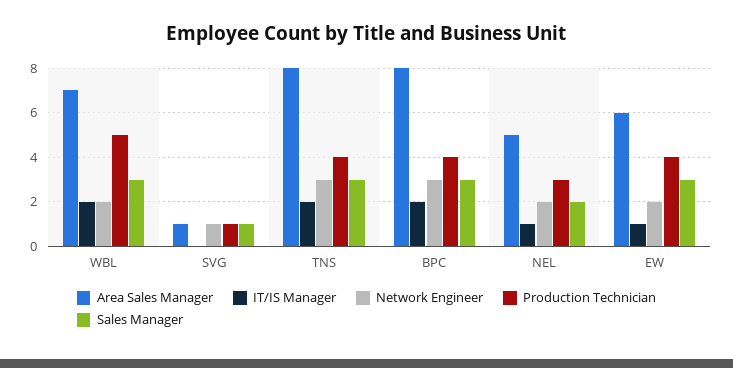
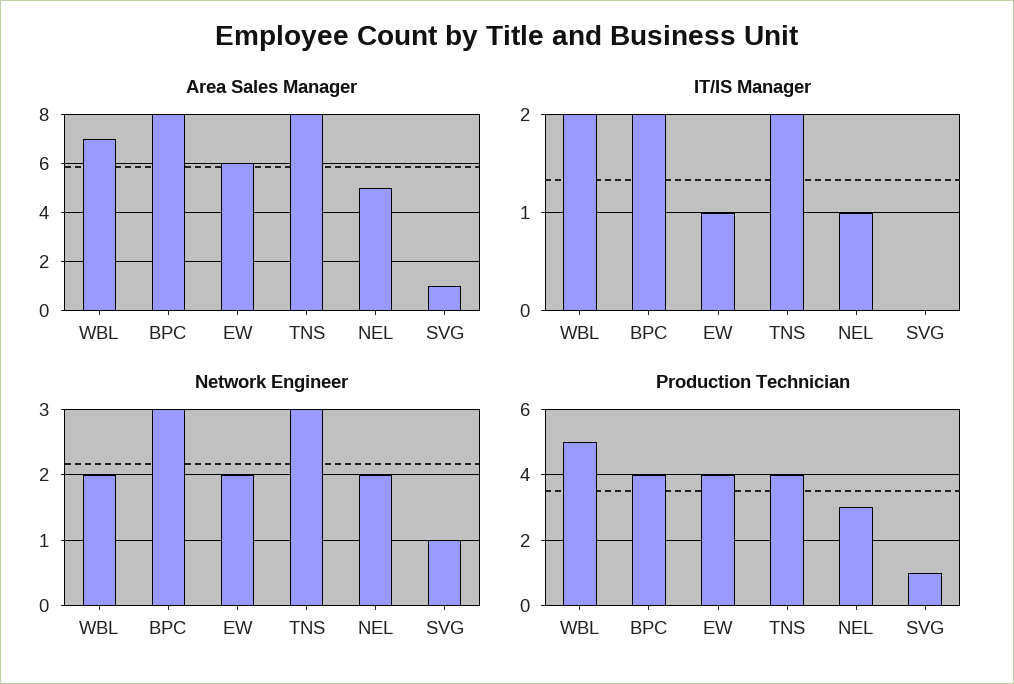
Sales Manager, WBL: 3 -> none
Sales Manager, SVG: 1 -> none
Sales Manager, TNS: 3 -> none
Sales Manager, BPC: 3 -> none
Sales Manager, NEL: 2 -> none
Sales Manager, EW: 3 -> none

